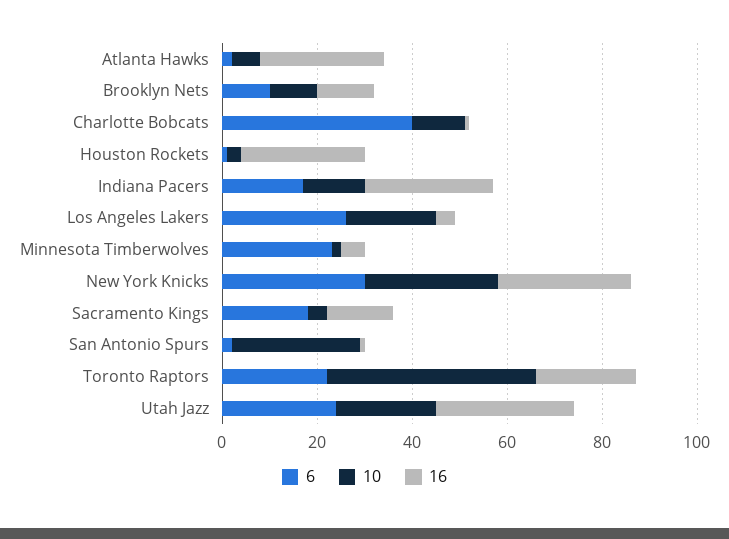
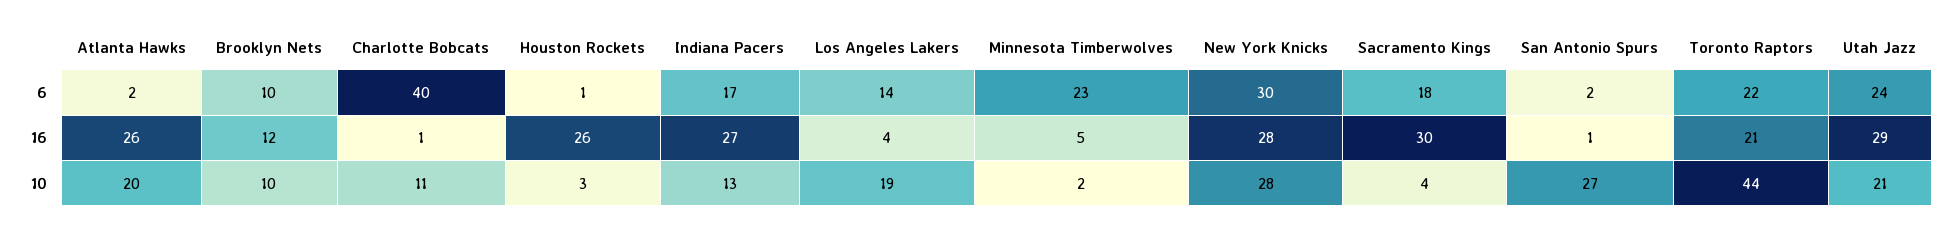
10, Atlanta Hawks: 5 -> 20
6, Los Angeles Lakers: 25 -> 14
16, Sacramento Kings: 15 -> 30

